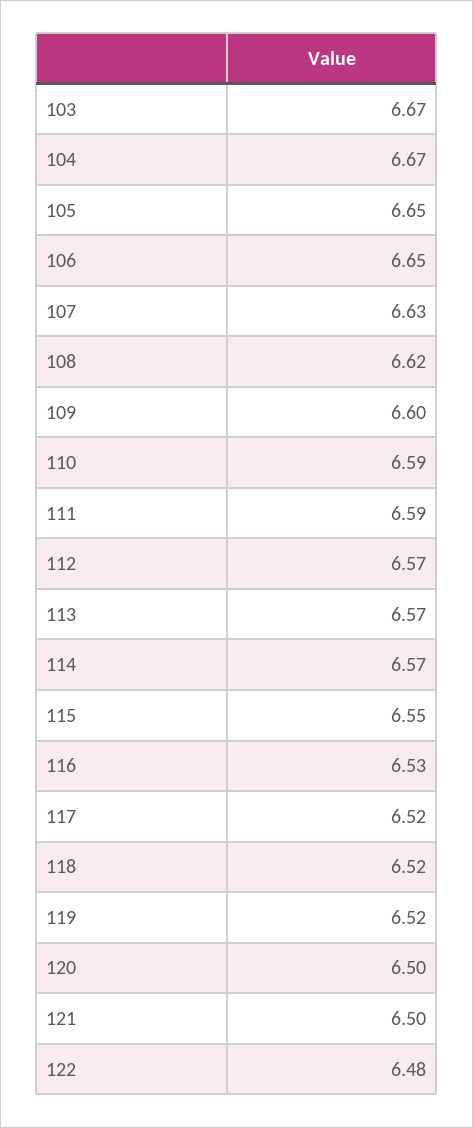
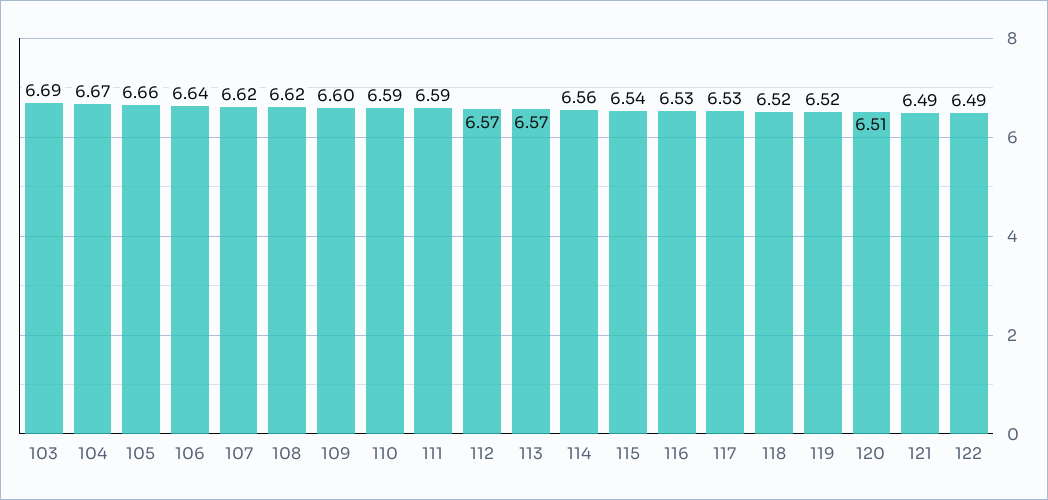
103: 6.67 -> 6.69
105: 6.65 -> 6.66
106: 6.65 -> 6.64
107: 6.63 -> 6.62
114: 6.57 -> 6.56
115: 6.55 -> 6.54
117: 6.52 -> 6.53
120: 6.5 -> 6.51
121: 6.5 -> 6.49
122: 6.48 -> 6.49

